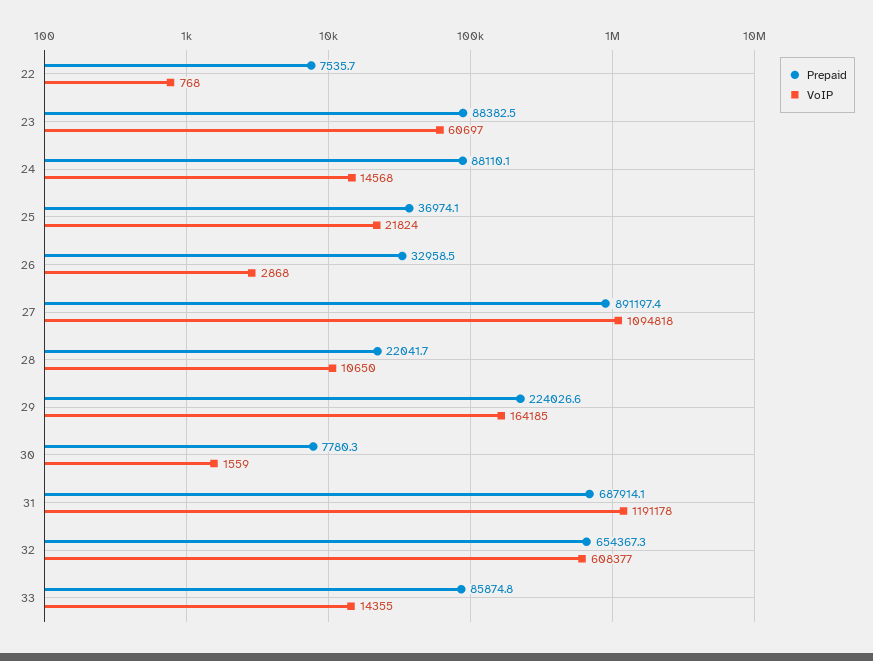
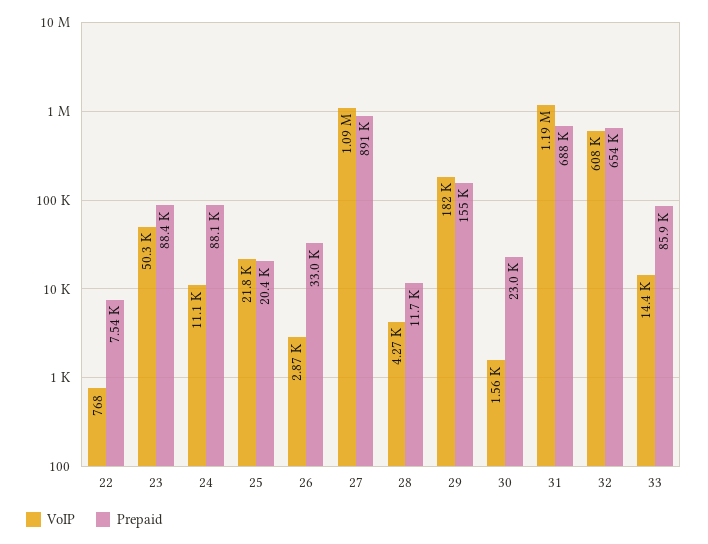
VoIP, 23: 60697 -> 50300
VoIP, 24: 14568 -> 11100
Prepaid, 25: 36974.1 -> 20400
Prepaid, 28: 22041.7 -> 11700
VoIP, 28: 10650 -> 4270
Prepaid, 29: 224026.6 -> 155000
VoIP, 29: 164185 -> 182000
Prepaid, 30: 7780.3 -> 23000

